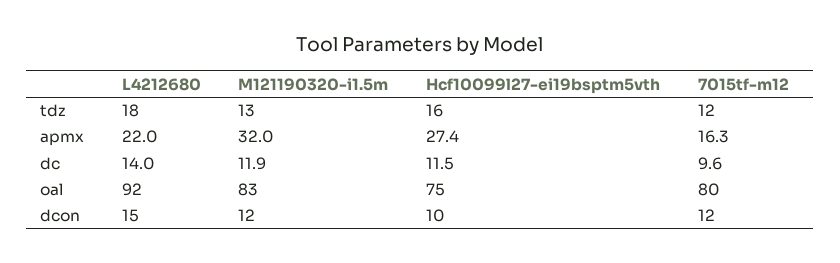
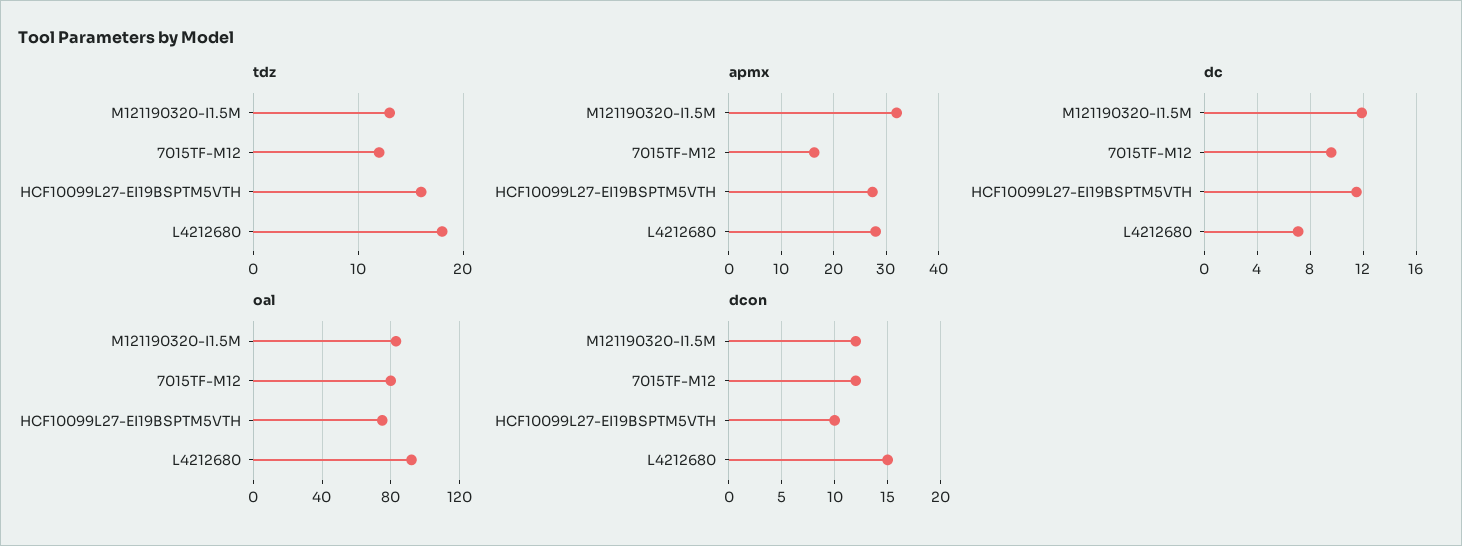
apmx, L4212680: 22 -> 28
dc, L4212680: 14 -> 7

